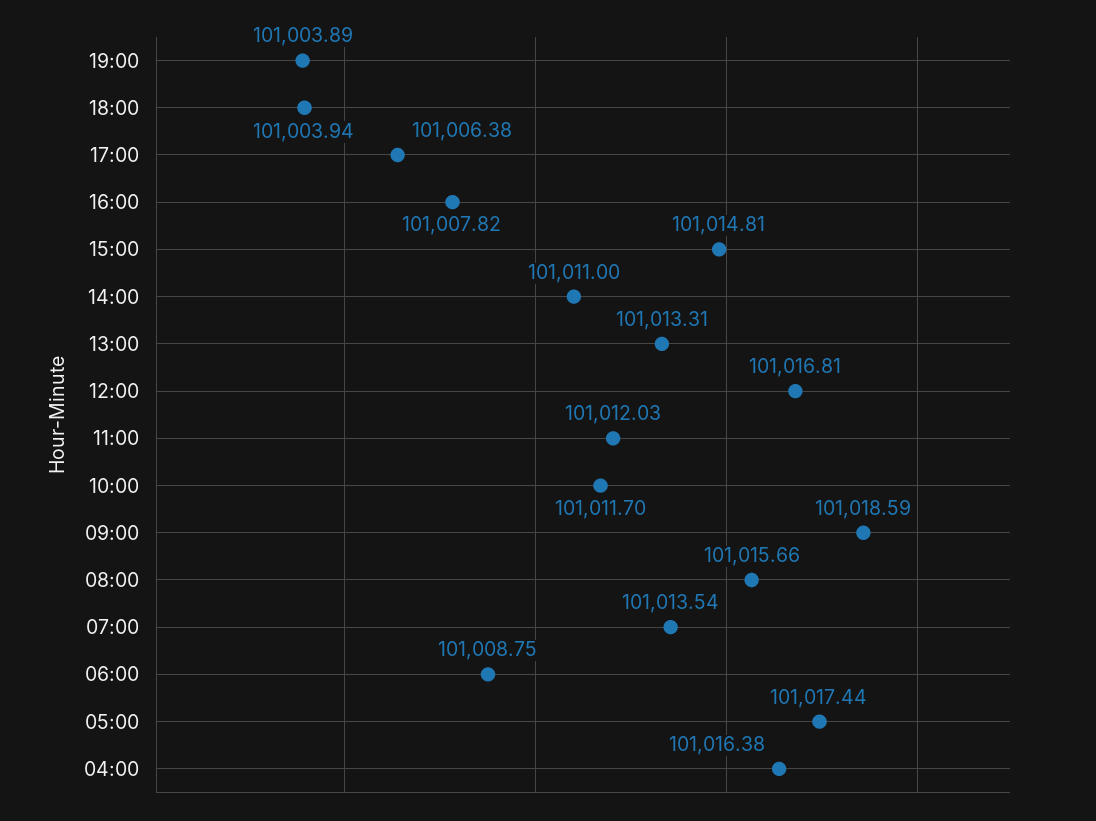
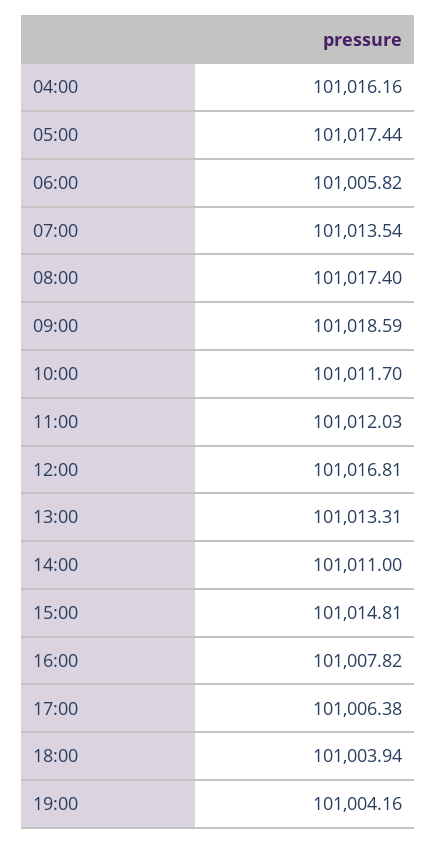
19:00: 101003.89 -> 101004.16
08:00: 101015.66 -> 101017.4
06:00: 101008.75 -> 101005.82
04:00: 101016.38 -> 101016.16

